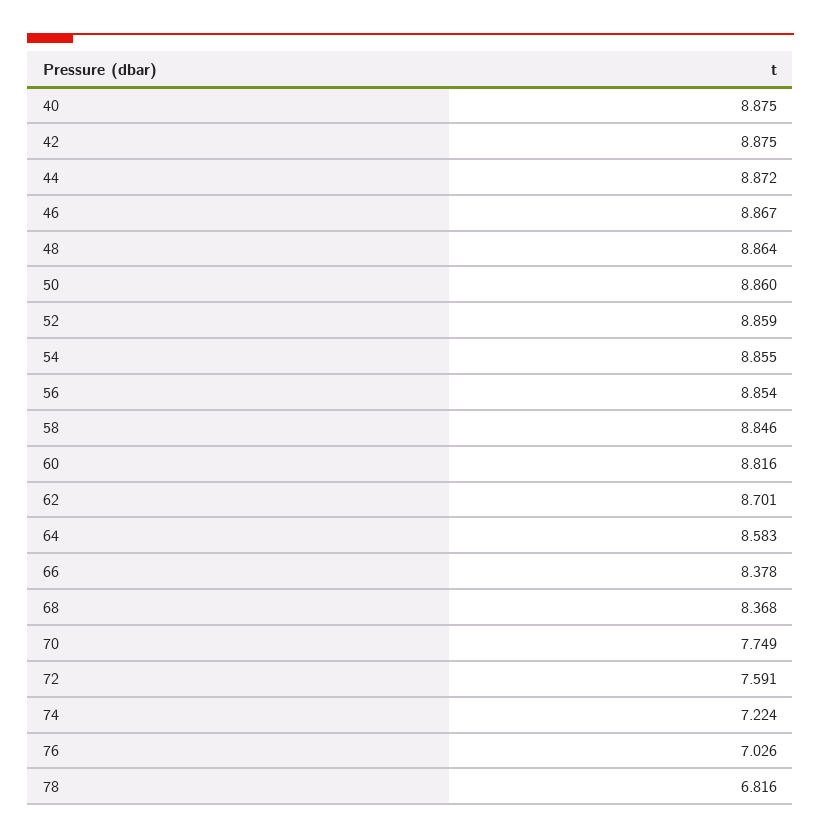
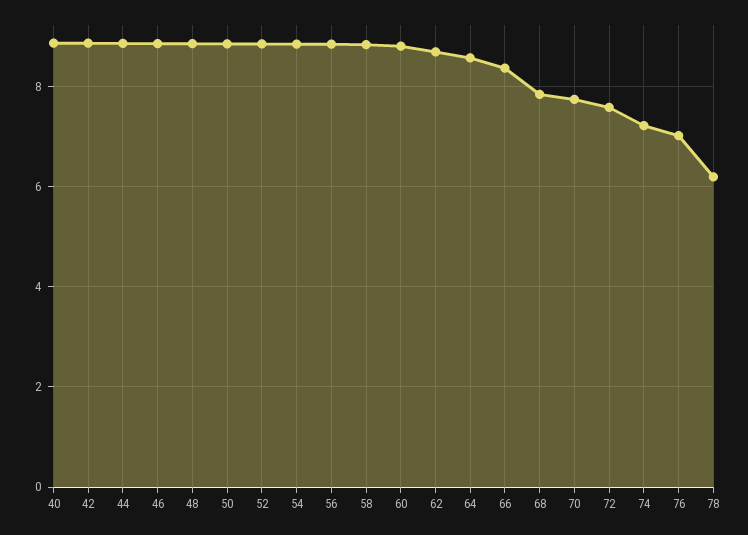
68: 8.368 -> 7.8
78: 6.816 -> 6.2

